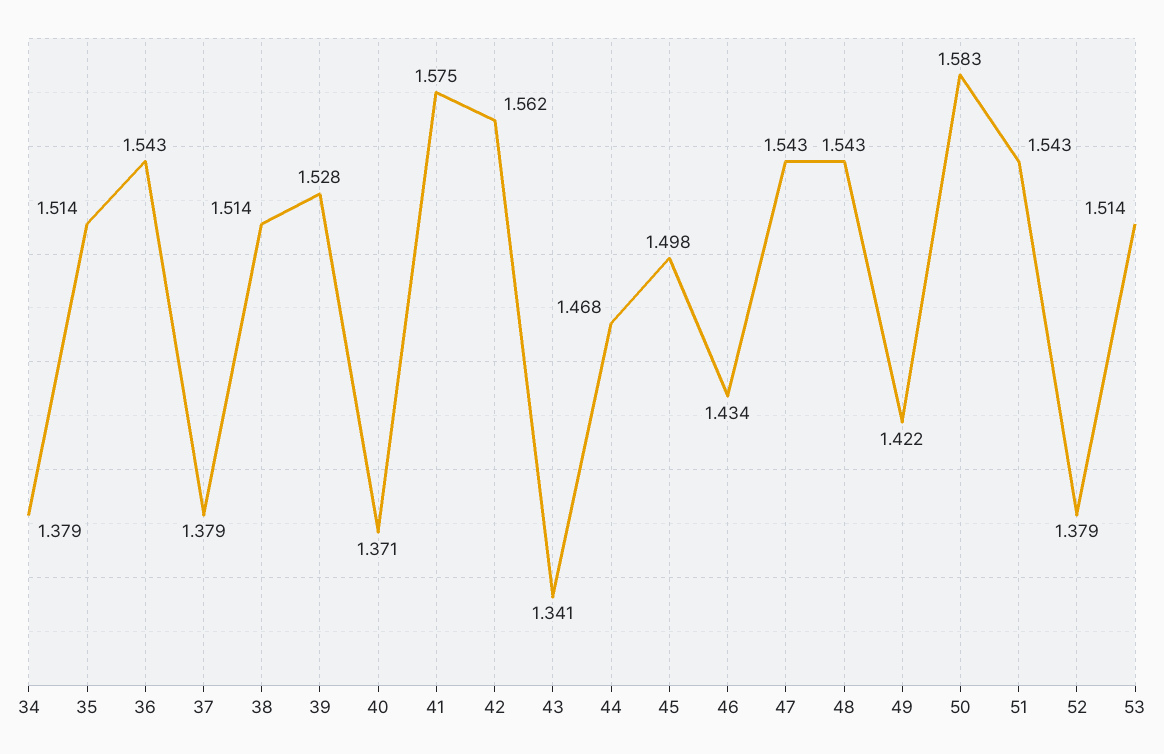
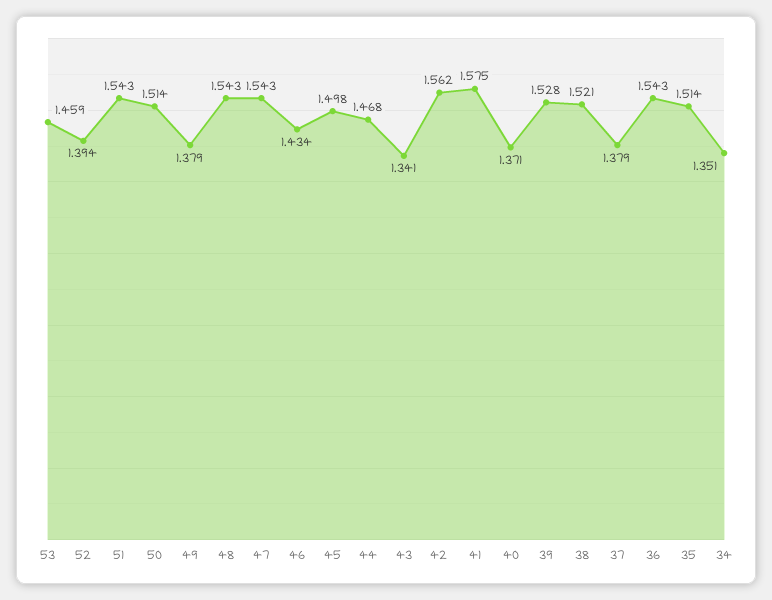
34: 1.379 -> 1.351
38: 1.514 -> 1.521
49: 1.422 -> 1.379
50: 1.583 -> 1.514
52: 1.379 -> 1.394
53: 1.514 -> 1.459

